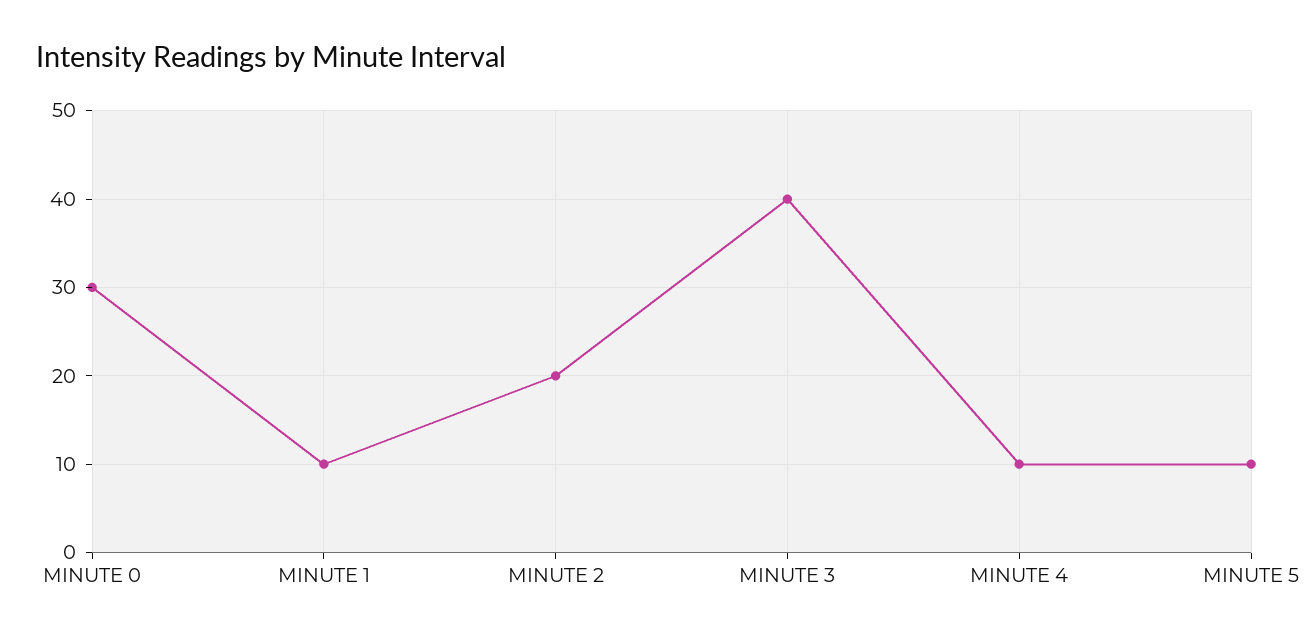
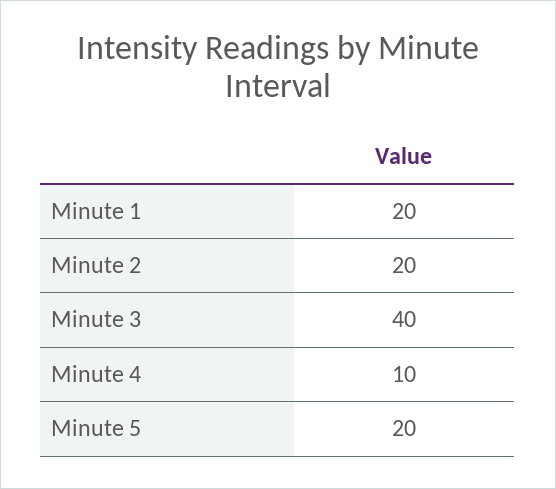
MINUTE 0: 30 -> none
MINUTE 1: 10 -> 20
MINUTE 5: 10 -> 20

